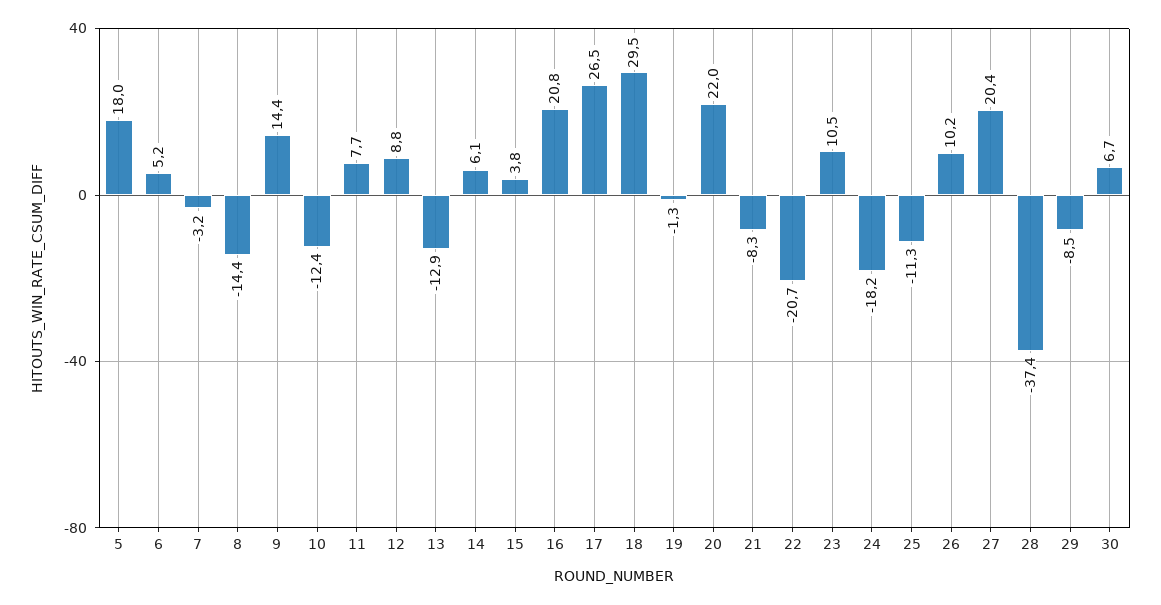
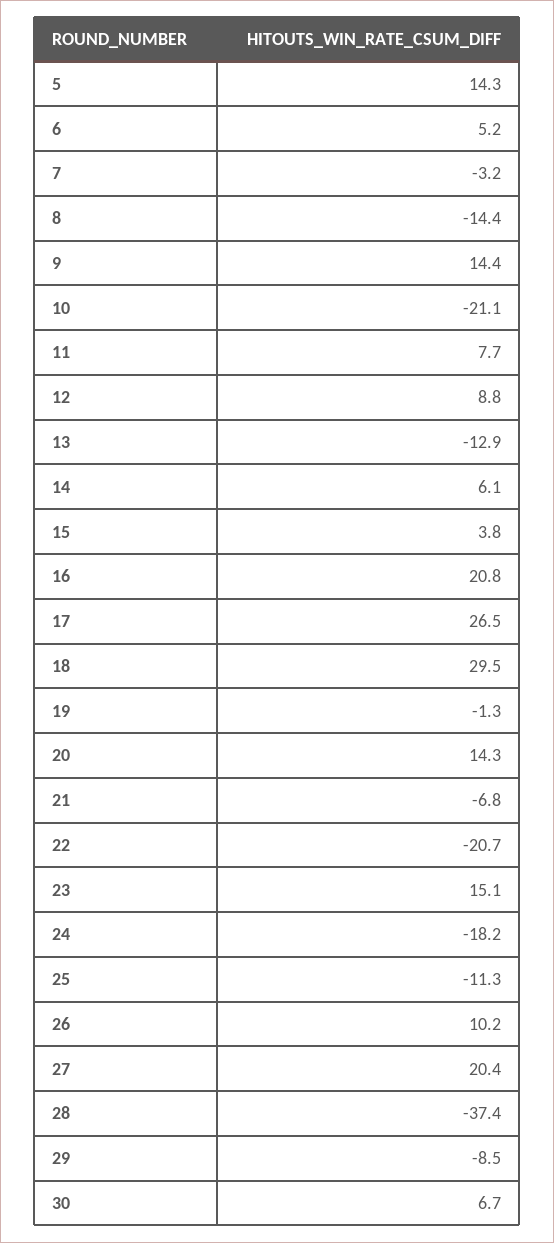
5: 18 -> 14.3
10: -12.4 -> -21.1
20: 22 -> 14.3
21: -8.3 -> -6.8
23: 10.5 -> 15.1

